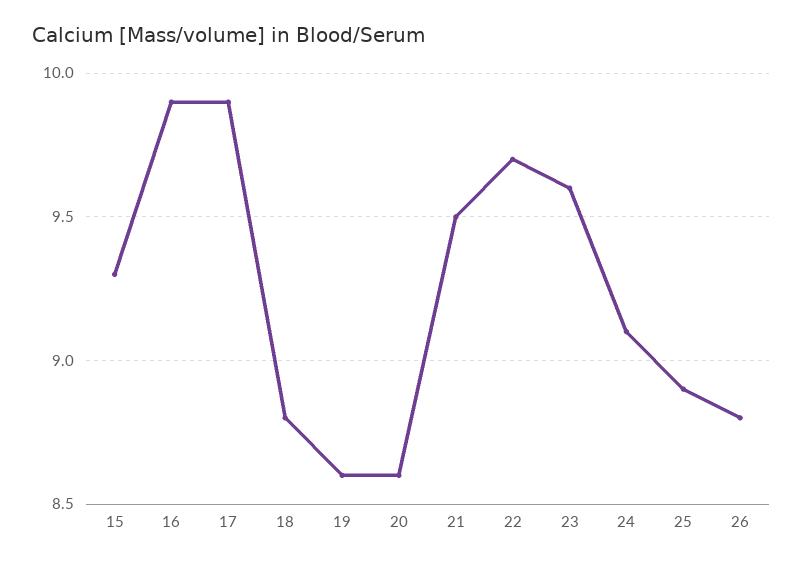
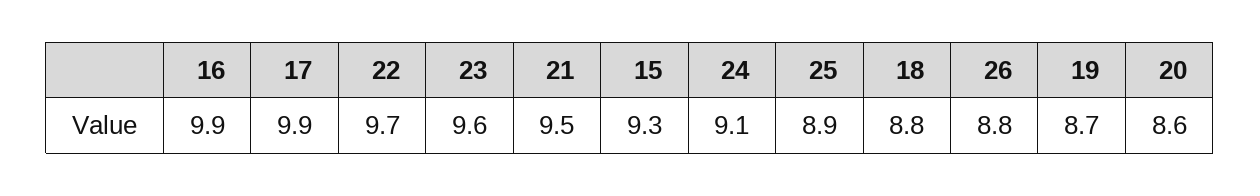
19: 8.6 -> 8.7

